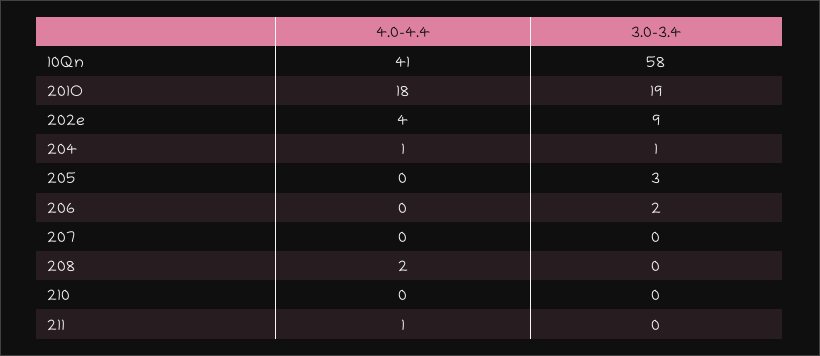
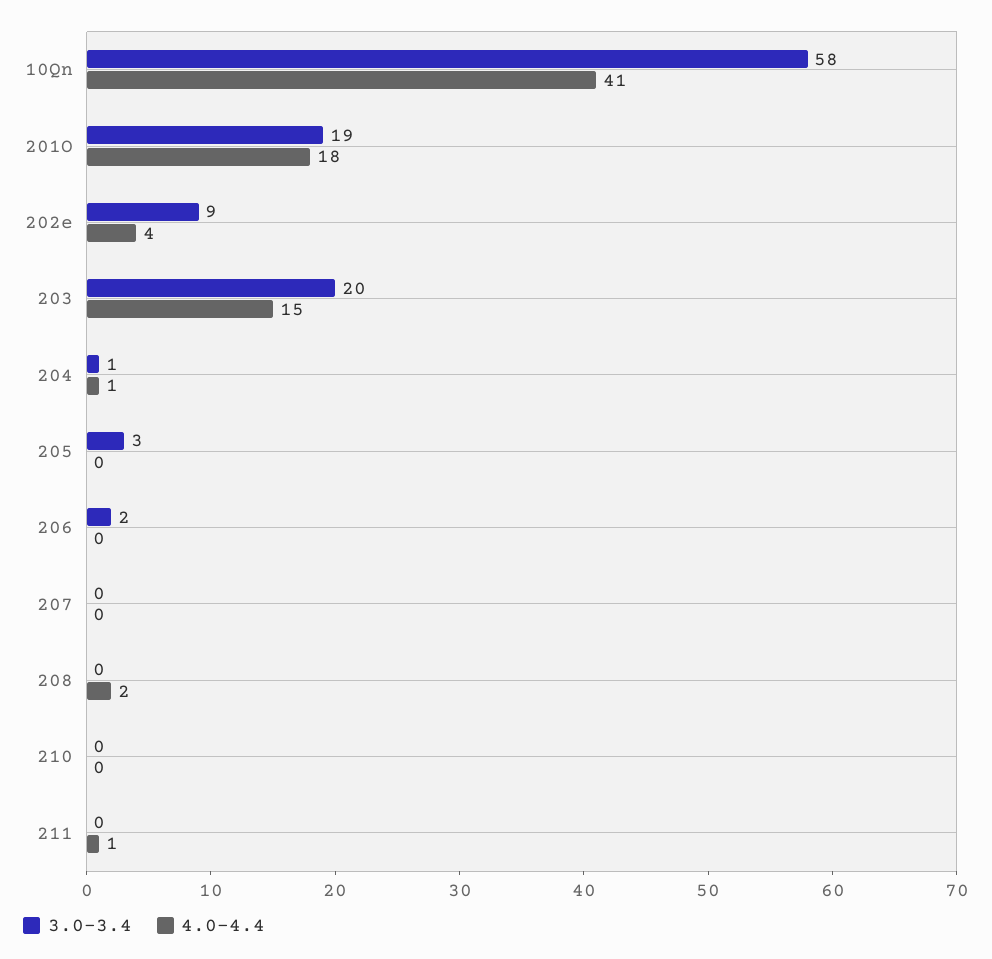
3.0-3.4, 203: none -> 20
4.0-4.4, 203: none -> 15

